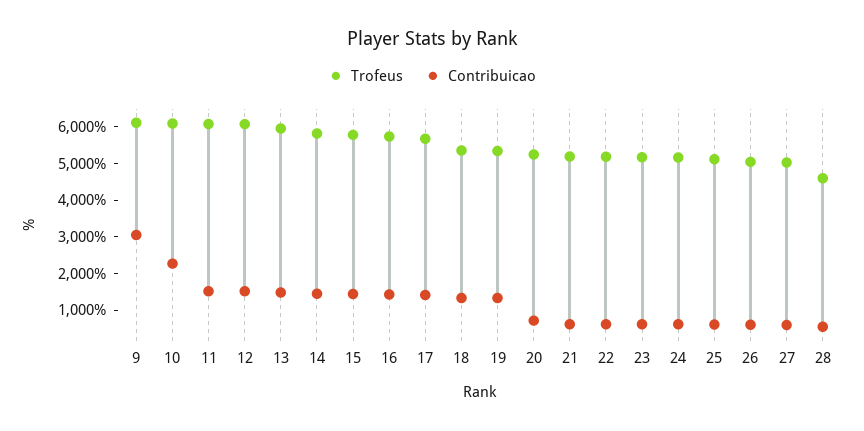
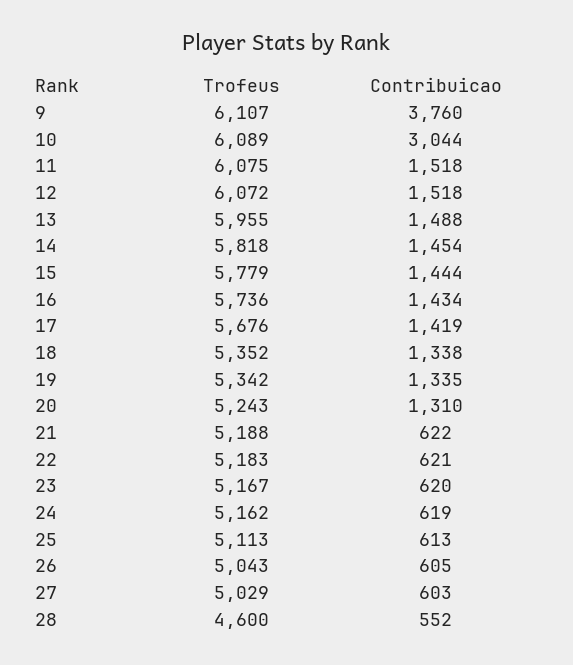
Contribuicao, 9: 3000 -> 3760
Contribuicao, 10: 2250 -> 3044
Contribuicao, 20: 750 -> 1310

